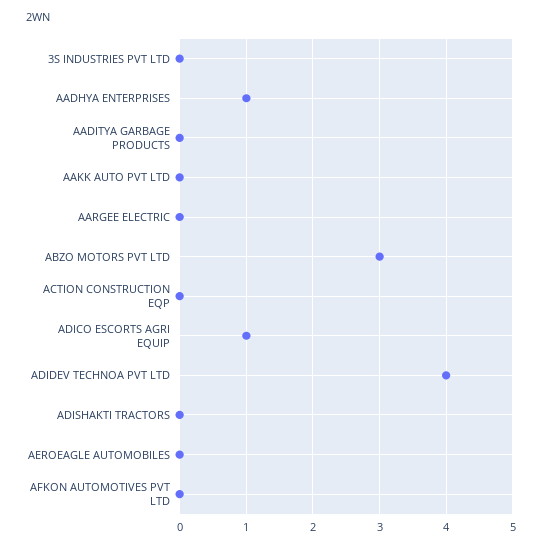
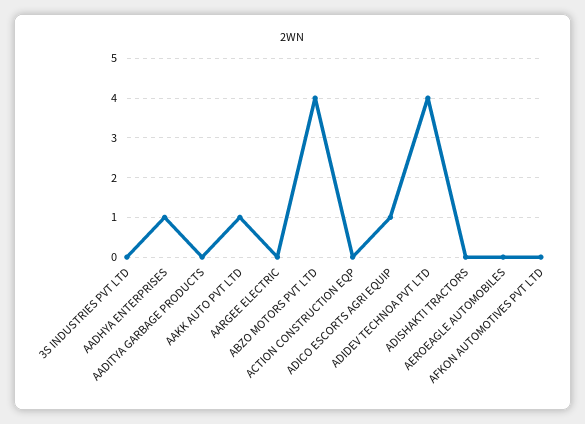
AAKK AUTO PVT LTD: 0 -> 1
ABZO MOTORS PVT LTD: 3 -> 4

